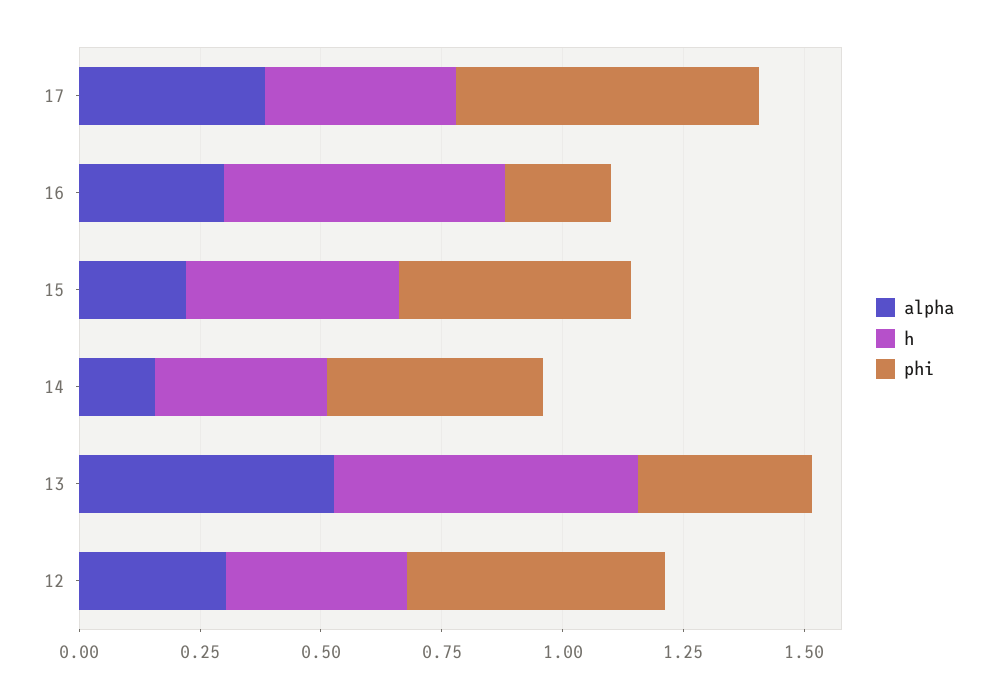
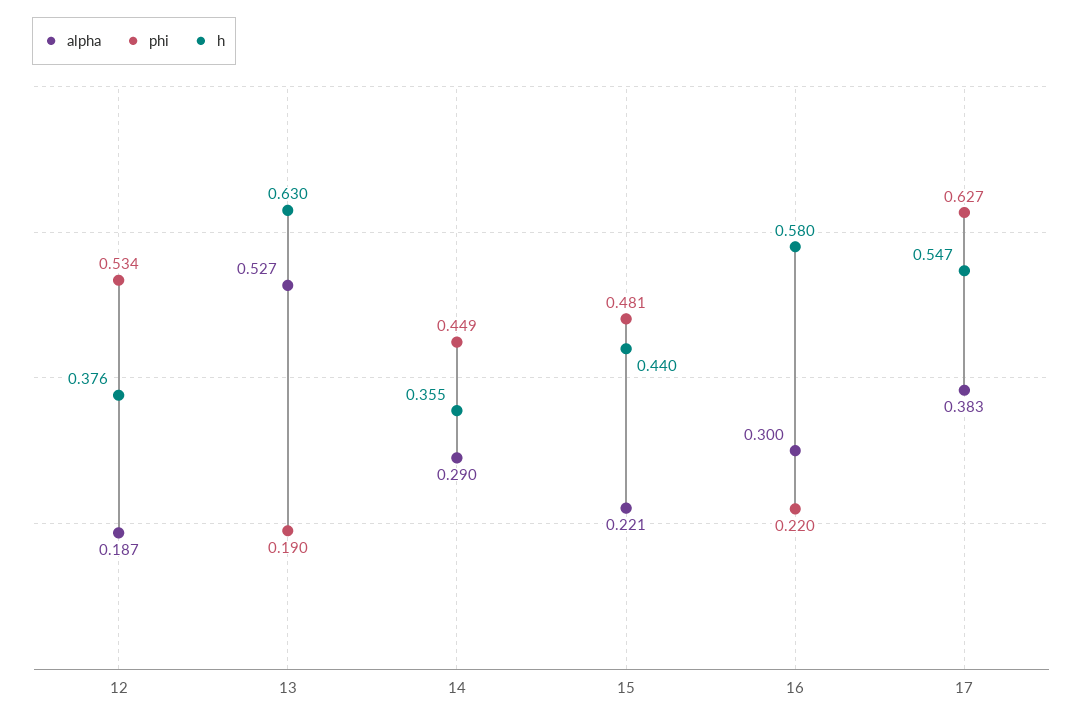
h, 17: 0.4 -> 0.547
alpha, 14: 0.15 -> 0.29
phi, 13: 0.35 -> 0.19
alpha, 12: 0.3 -> 0.187

